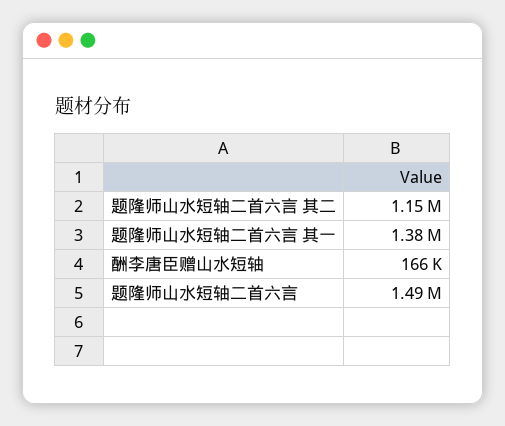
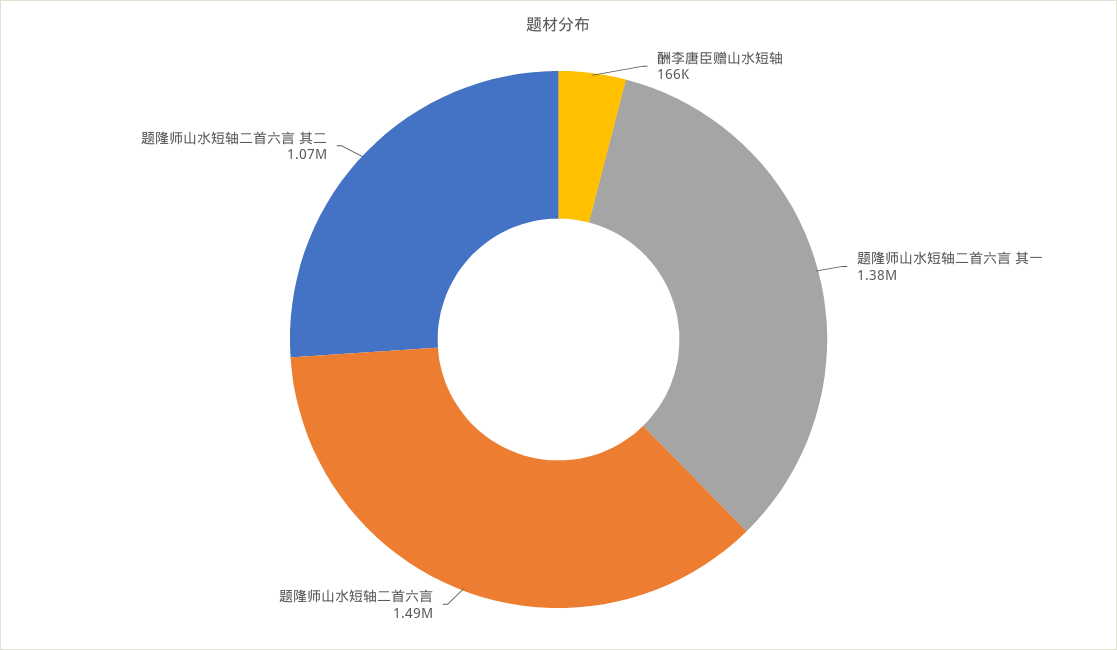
题隆师山水短轴二首六言 其二: 1150000 -> 1070000

